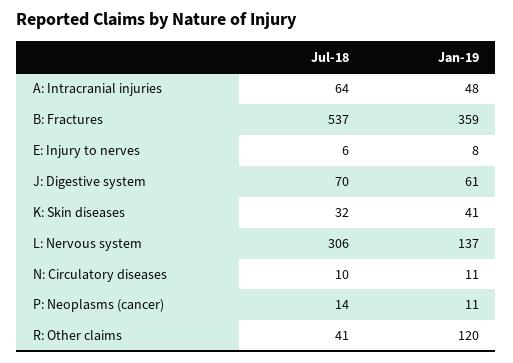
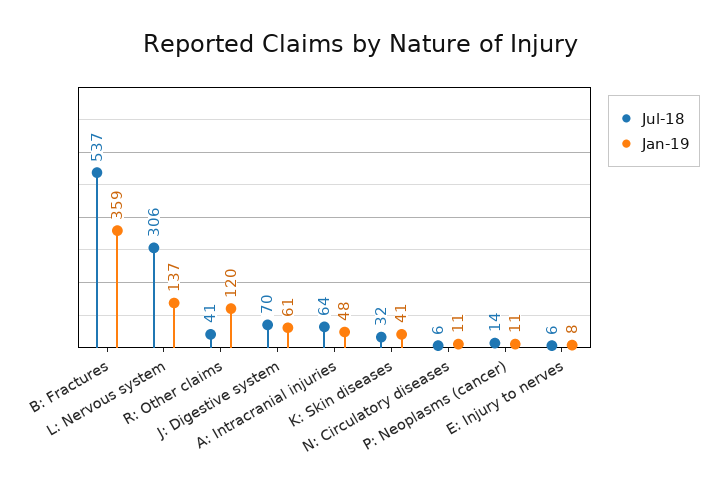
Jul-18, N: Circulatory diseases: 10 -> 6

